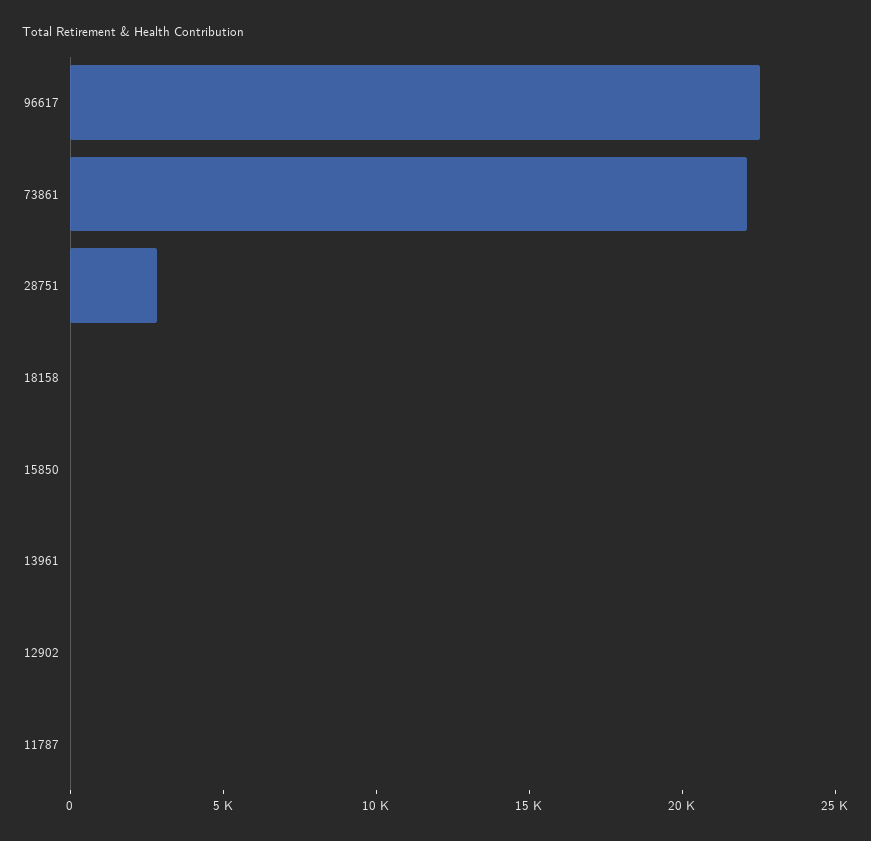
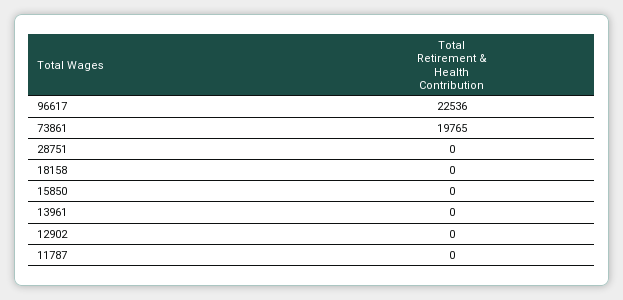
73861: 22000 -> 19765
28751: 3000 -> 0

